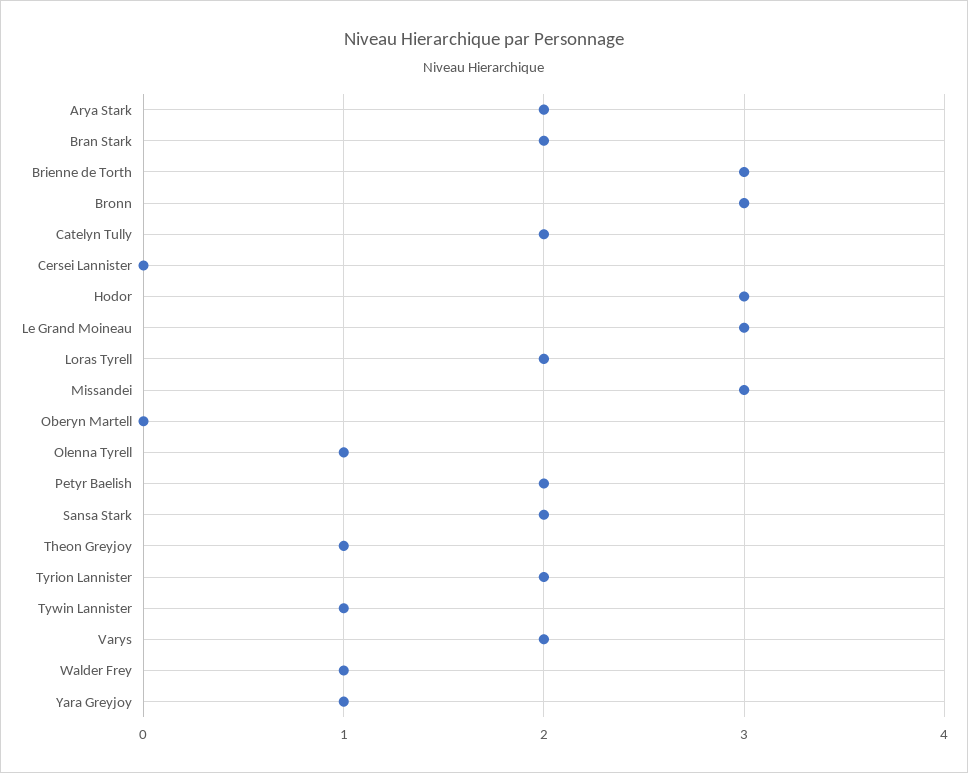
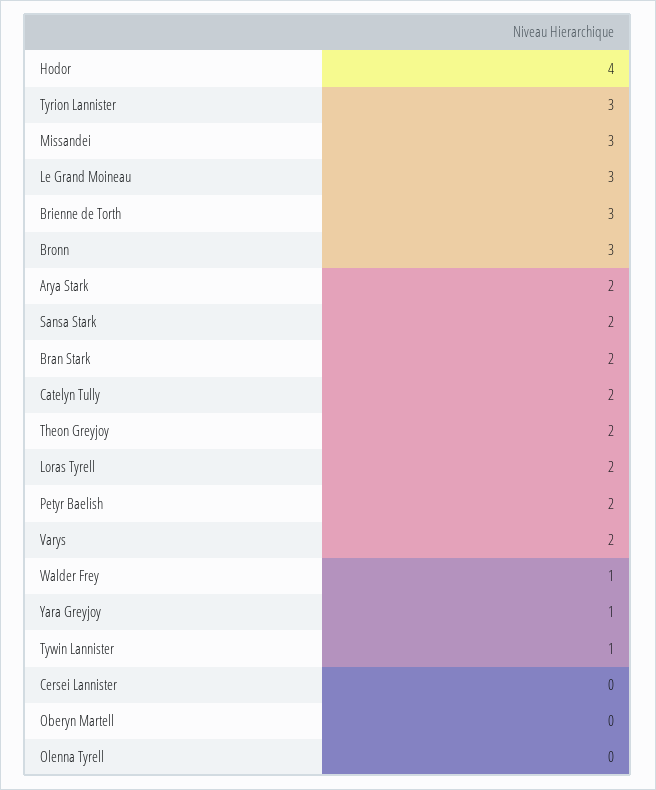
Hodor: 3 -> 4
Olenna Tyrell: 1 -> 0
Theon Greyjoy: 1 -> 2
Tyrion Lannister: 2 -> 3

